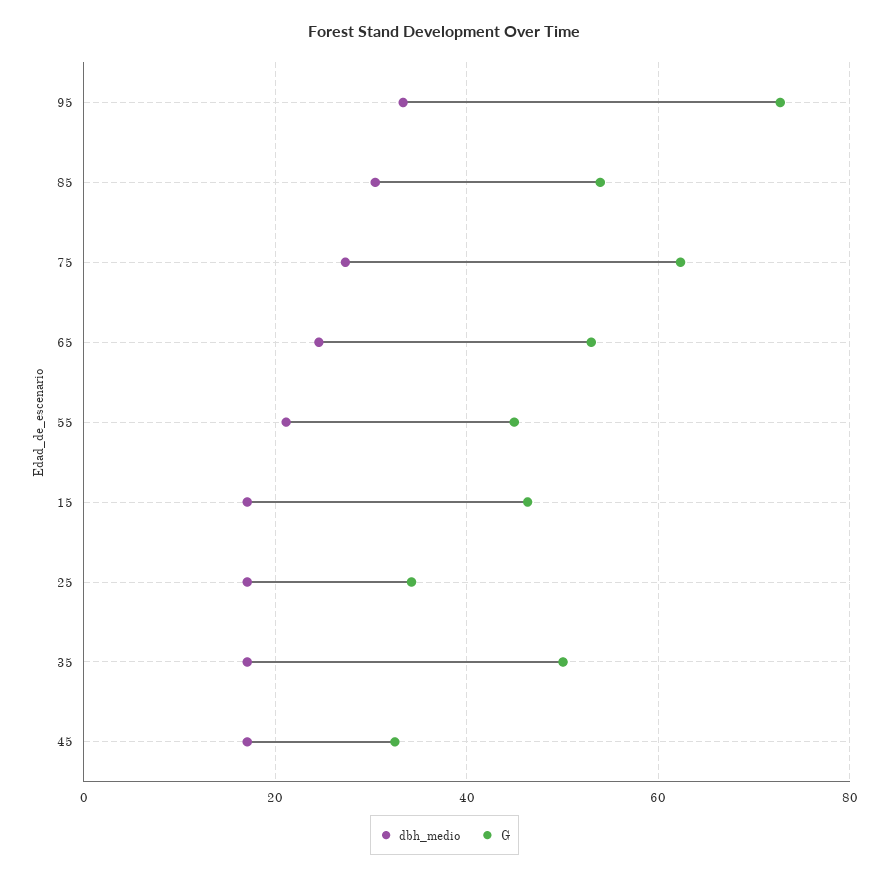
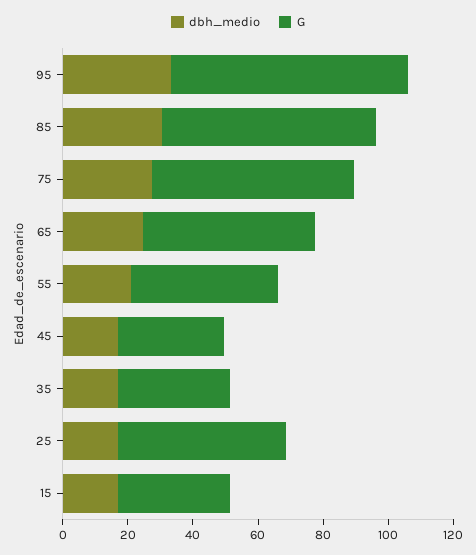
G, 85: 54 -> 65
G, 15: 46 -> 35
G, 25: 34 -> 50
G, 35: 50 -> 35

